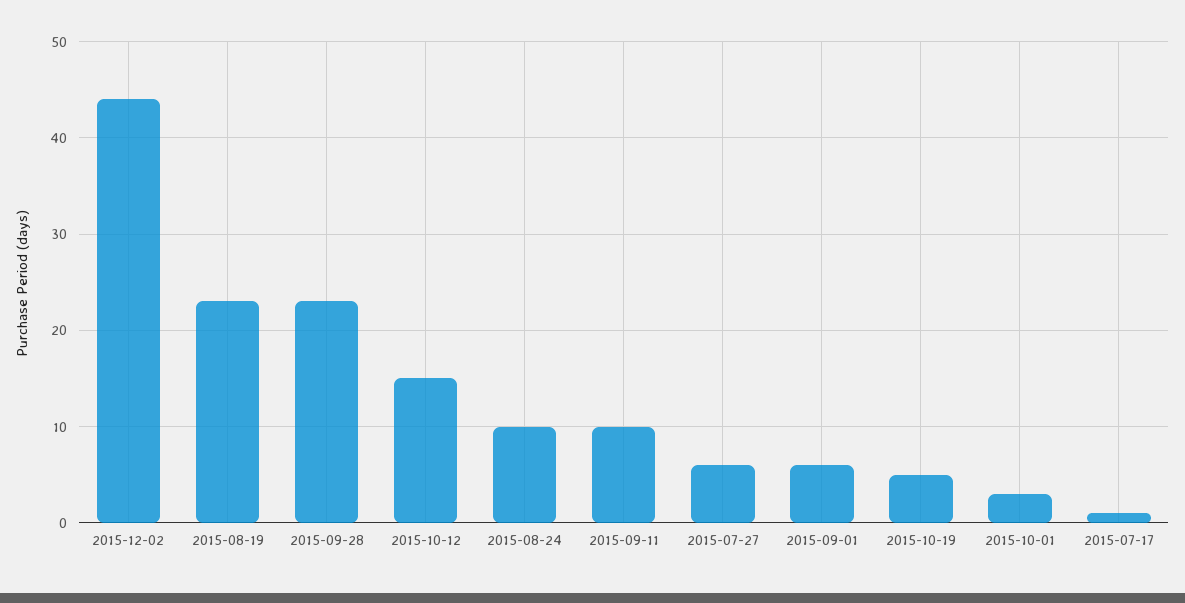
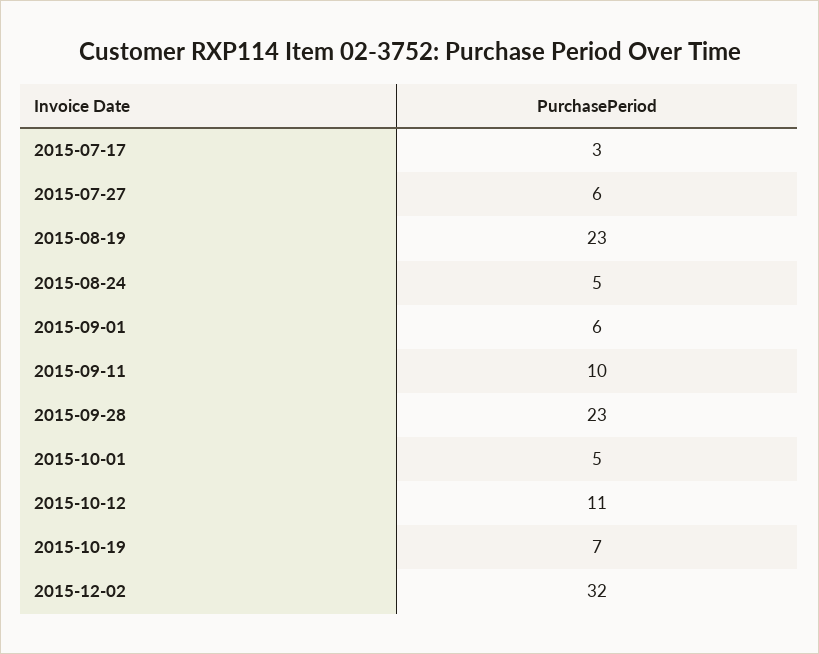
2015-12-02: 44 -> 32
2015-10-12: 15 -> 11
2015-08-24: 10 -> 5
2015-10-19: 5 -> 7
2015-10-01: 3 -> 5
2015-07-17: 1 -> 3

